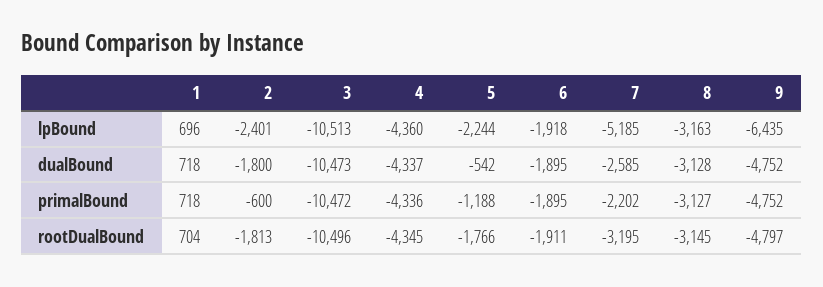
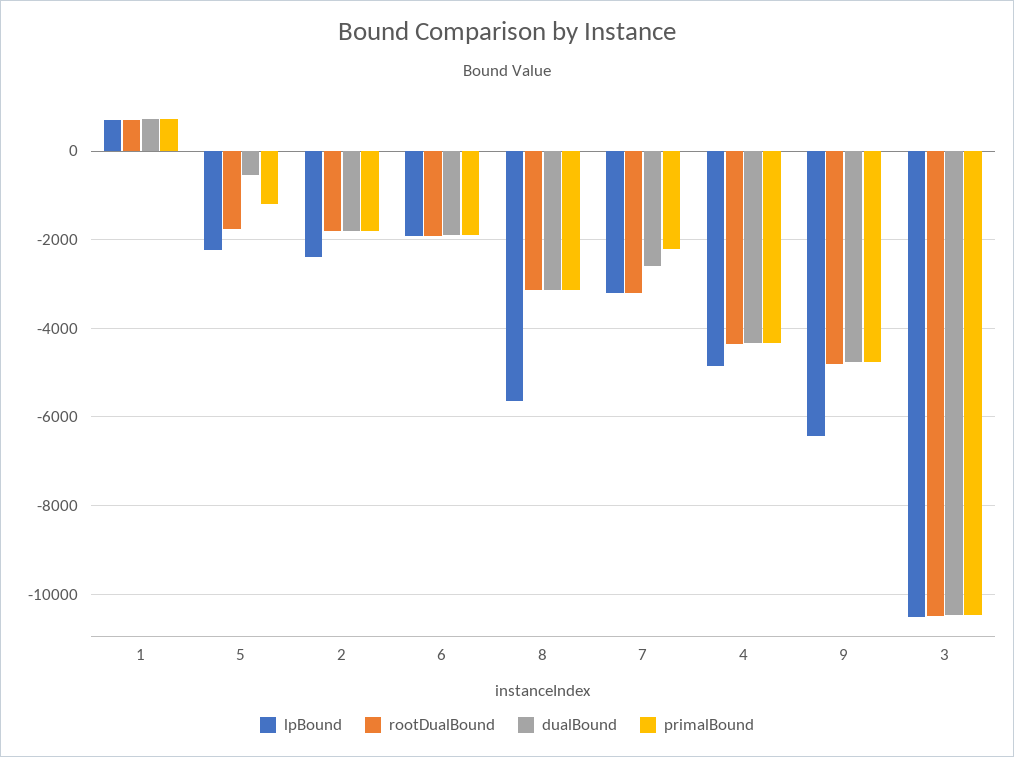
lpBound, 4: -4360 -> -4800
lpBound, 7: -5185 -> -3200
lpBound, 8: -3163 -> -5600
primalBound, 2: -600 -> -1800

